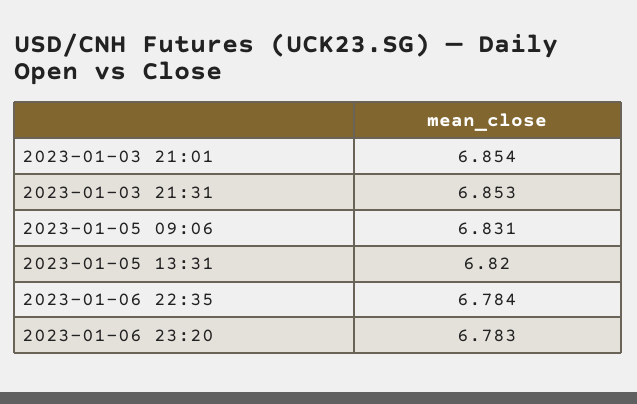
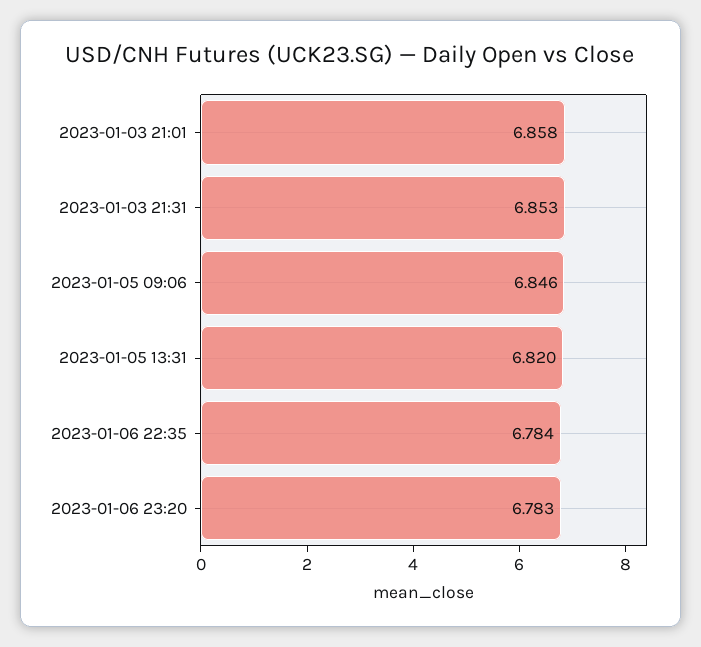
2023-01-03 21:01: 6.854 -> 6.858
2023-01-05 09:06: 6.831 -> 6.846

